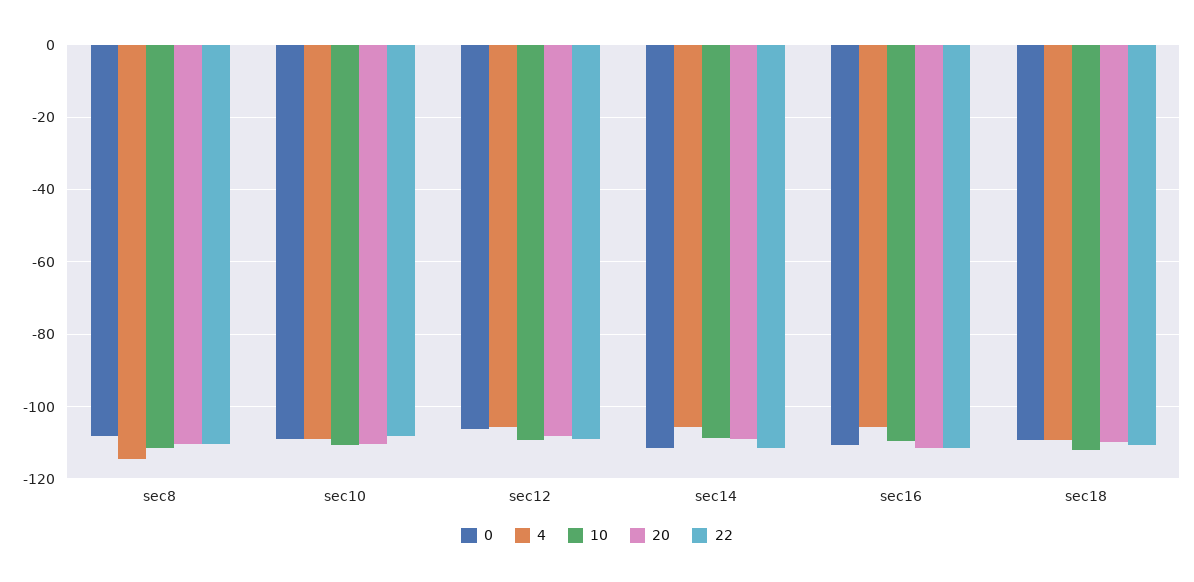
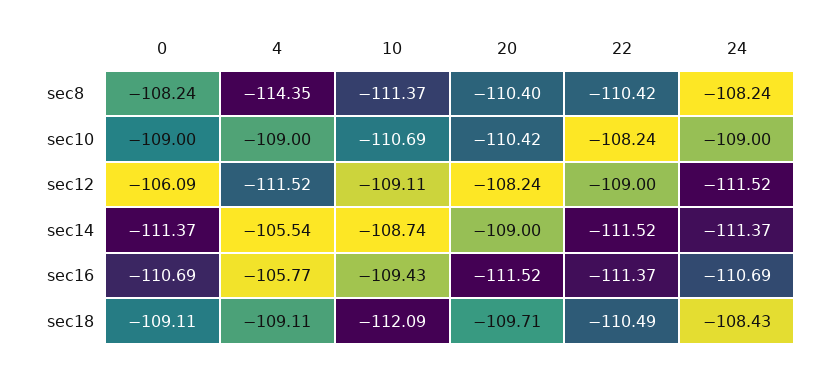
4, sec12: -106 -> -111.52
24, sec8: none -> -108.24
24, sec10: none -> -109
24, sec12: none -> -111.52
24, sec14: none -> -111.37
24, sec16: none -> -110.69
24, sec18: none -> -108.43

